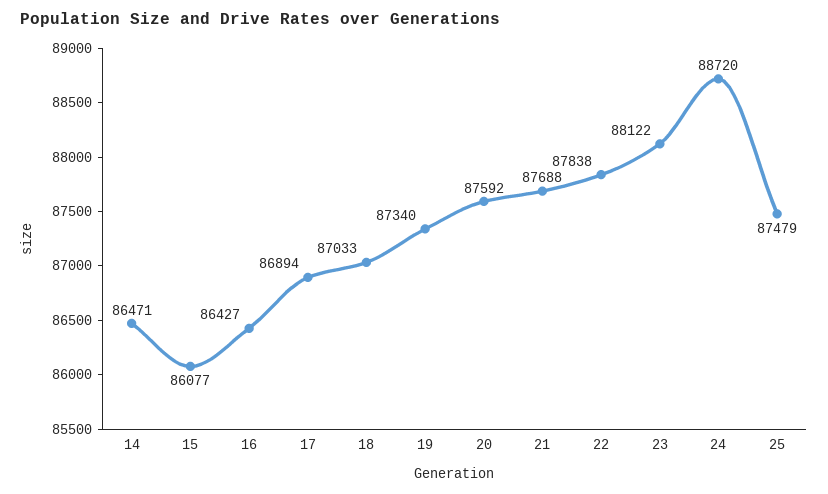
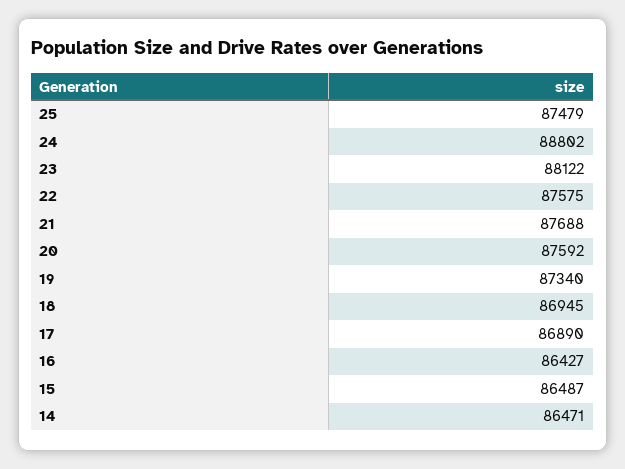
15: 86077 -> 86487
17: 86894 -> 86890
18: 87033 -> 86945
22: 87838 -> 87575
24: 88720 -> 88802

